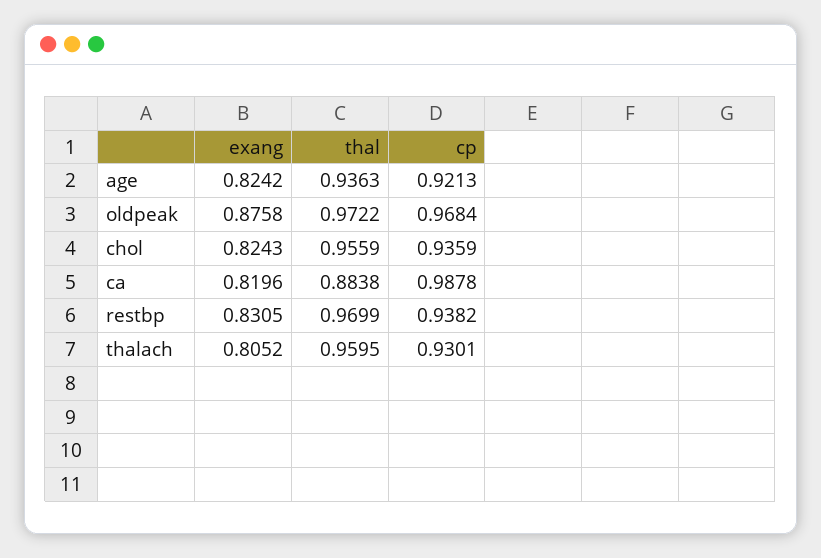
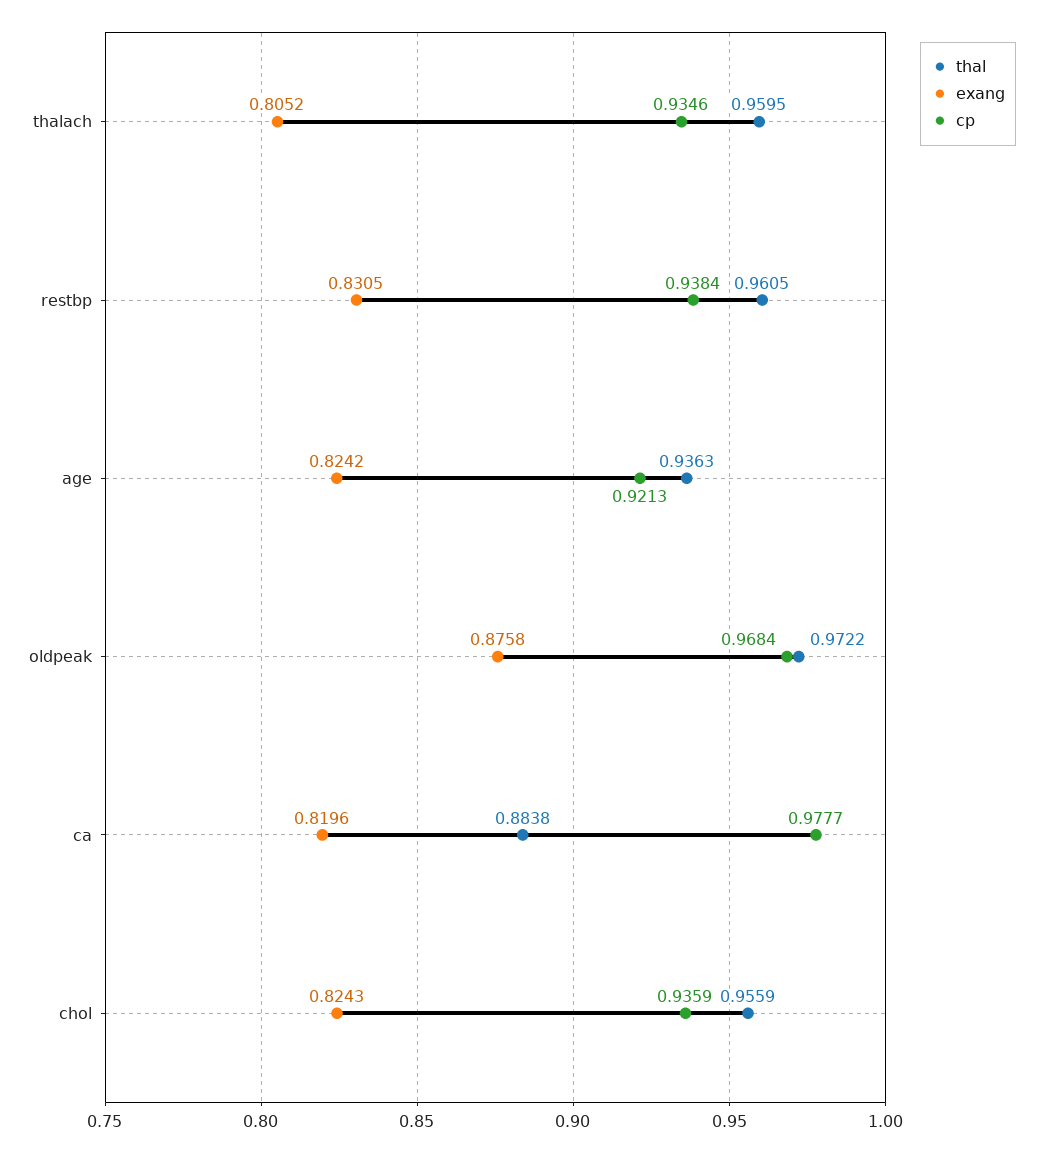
cp, ca: 0.9878 -> 0.9777
thal, restbp: 0.9699 -> 0.9605
cp, restbp: 0.9382 -> 0.9384
cp, thalach: 0.9301 -> 0.9346

